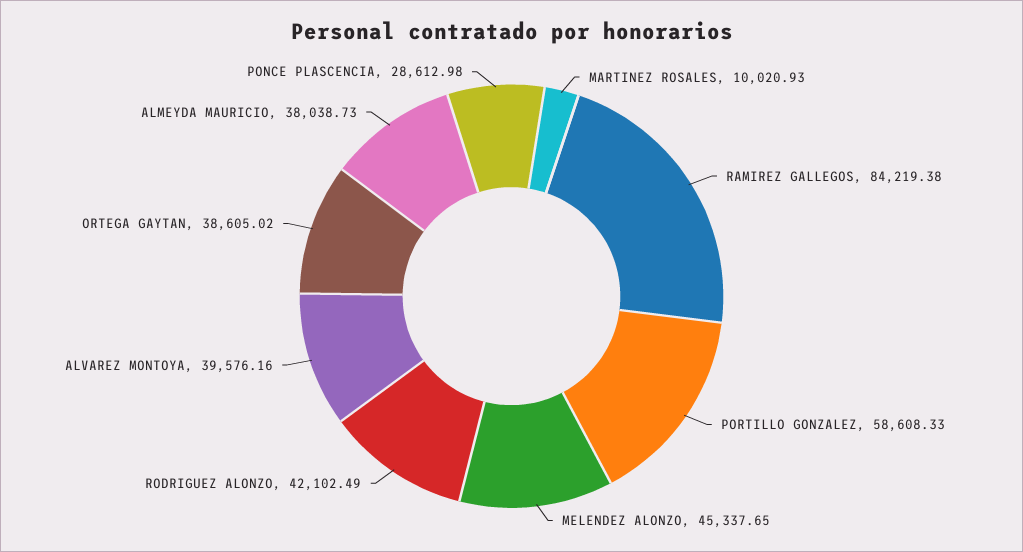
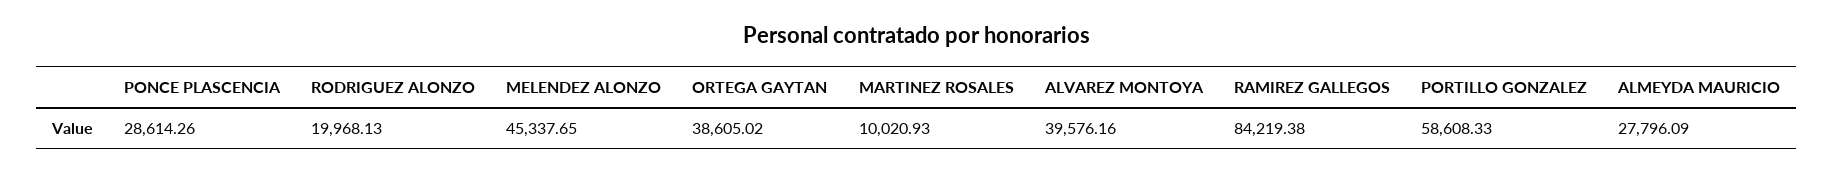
RODRIGUEZ ALONZO: 42102.49 -> 19968.13
ALMEYDA MAURICIO: 38038.73 -> 27796.09
PONCE PLASCENCIA: 28612.98 -> 28614.26

